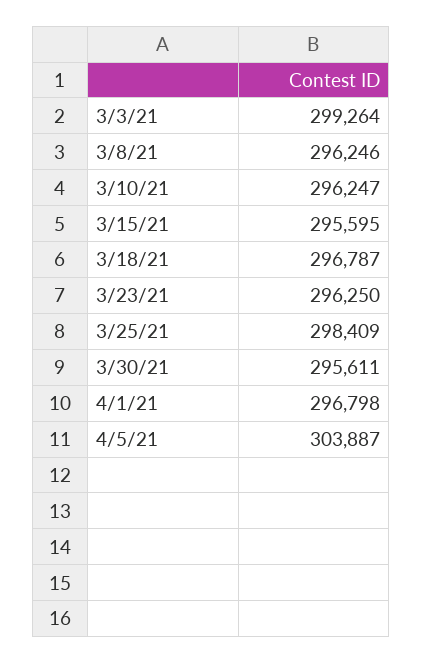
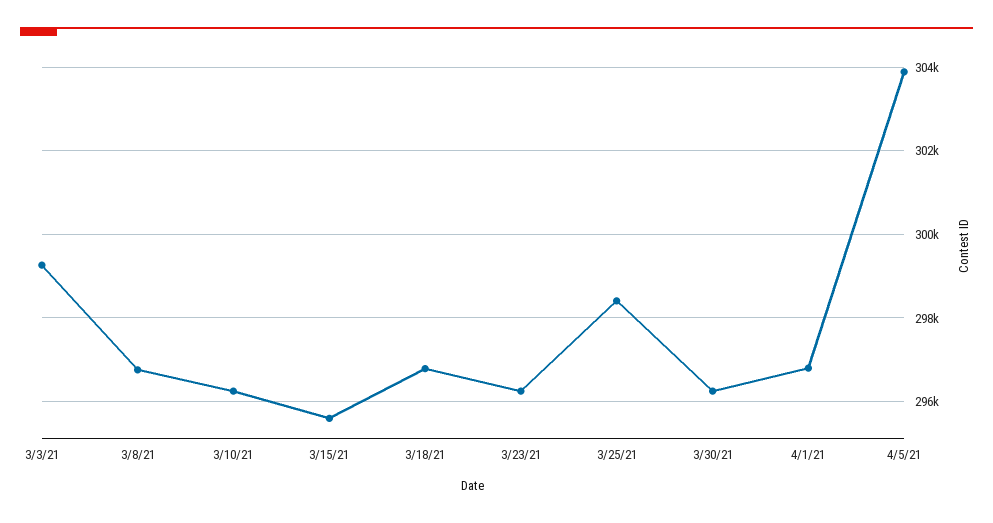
3/8/21: 296246 -> 296800
3/30/21: 295611 -> 296200

